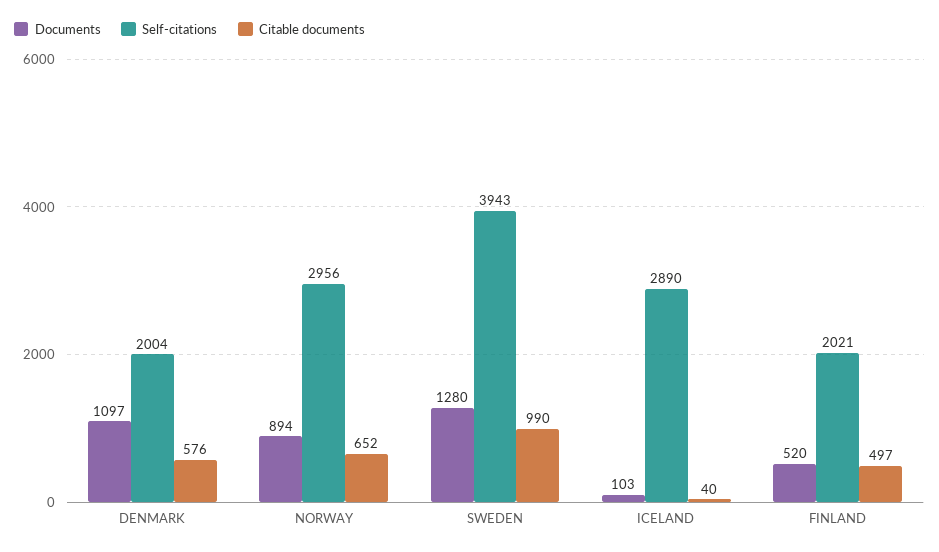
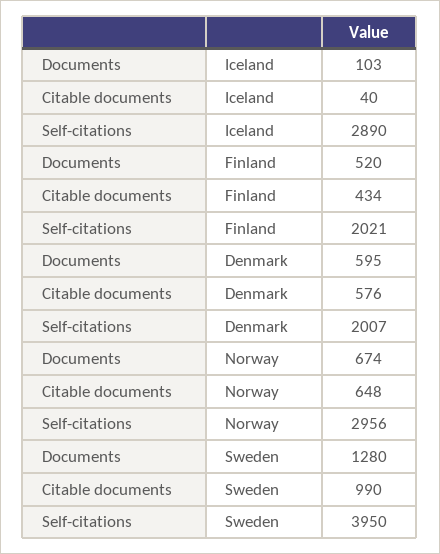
Documents, DENMARK: 1097 -> 595
Self-citations, DENMARK: 2004 -> 2007
Documents, NORWAY: 894 -> 674
Citable documents, NORWAY: 652 -> 648
Self-citations, SWEDEN: 3943 -> 3950
Citable documents, FINLAND: 497 -> 434

